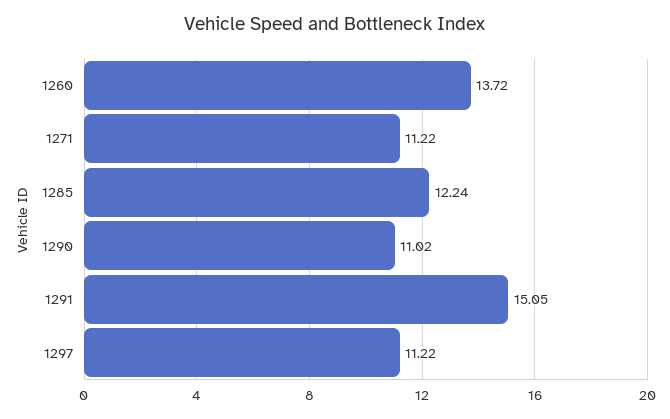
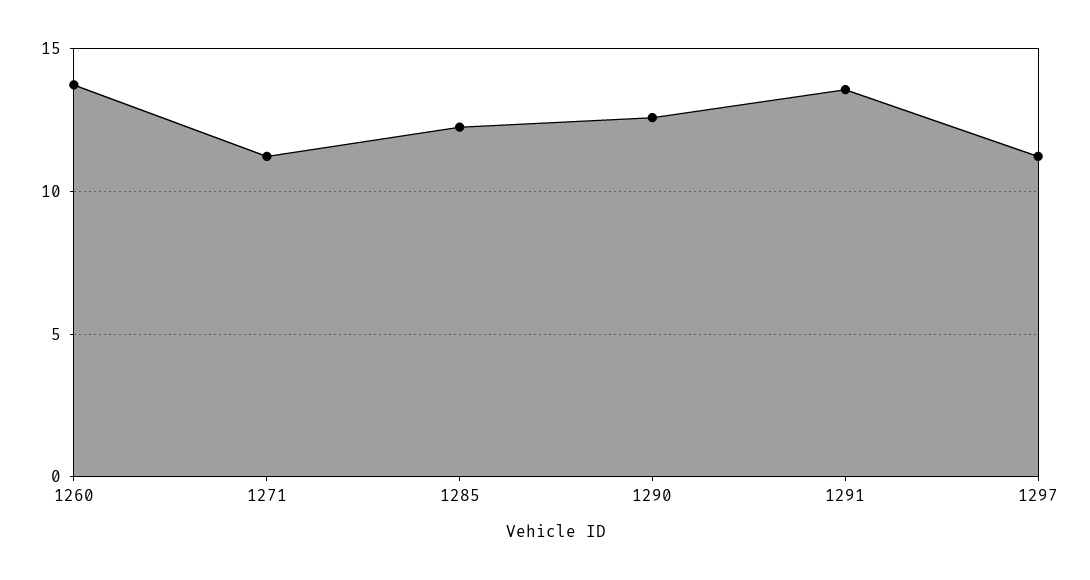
1290: 11.02 -> 12.5
1291: 15.05 -> 13.5

